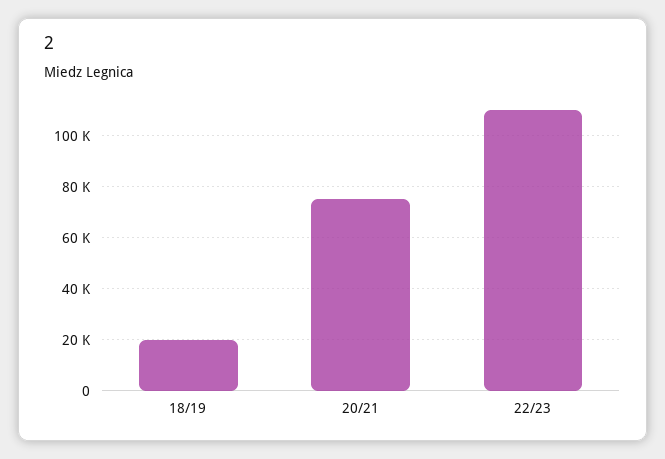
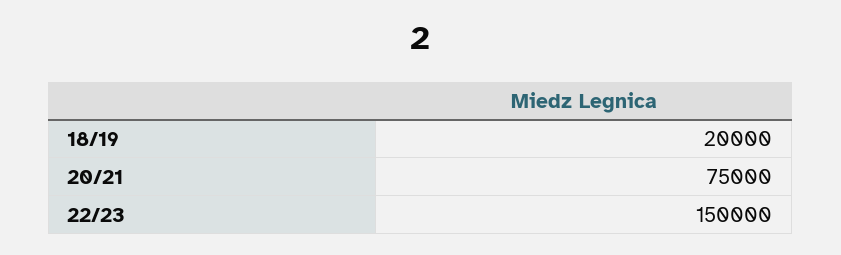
22/23: 110000 -> 150000

